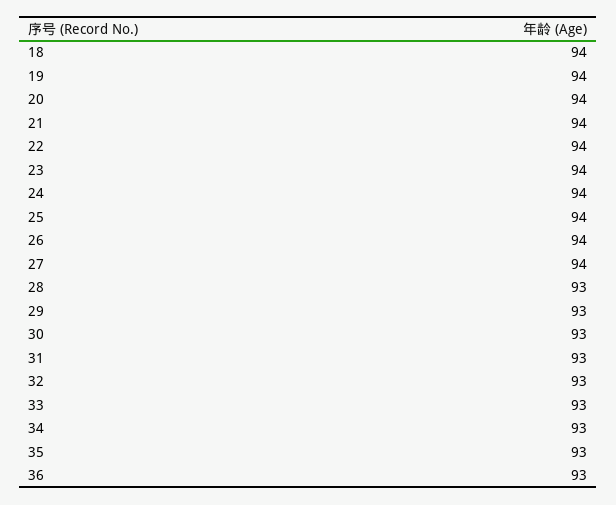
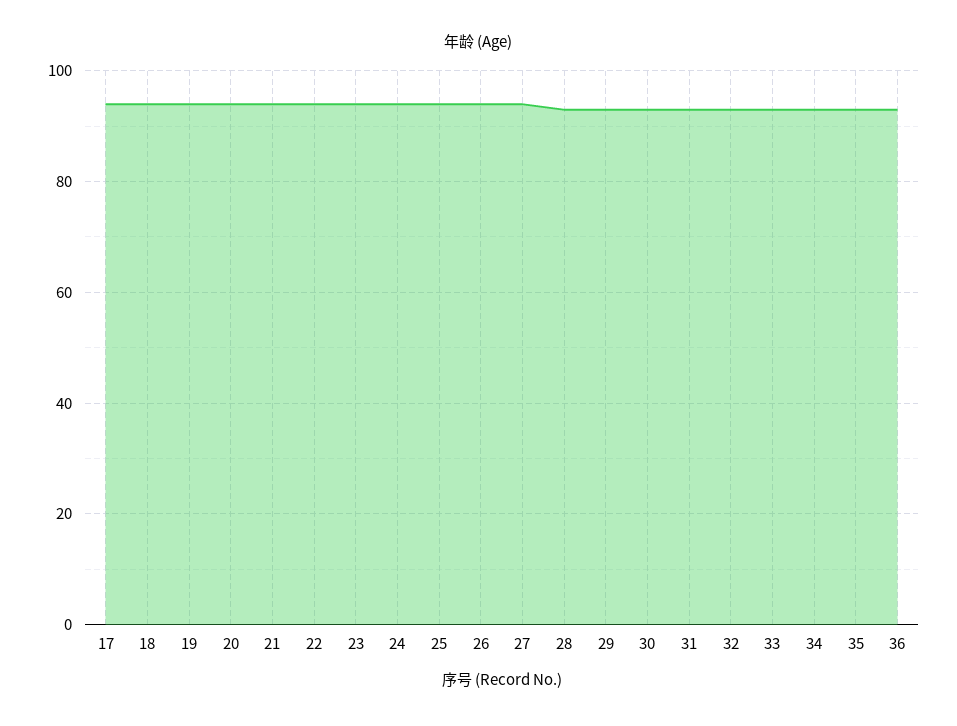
17: none -> 95

